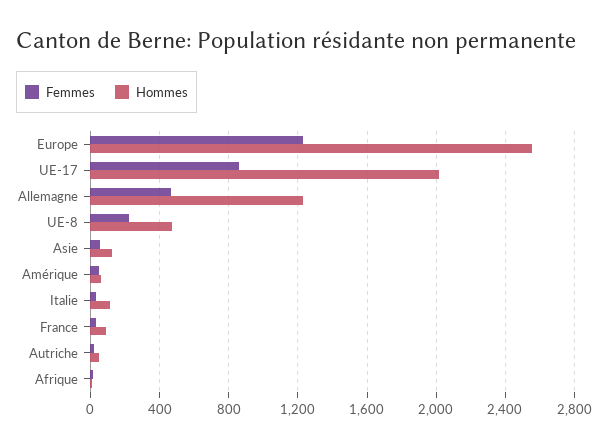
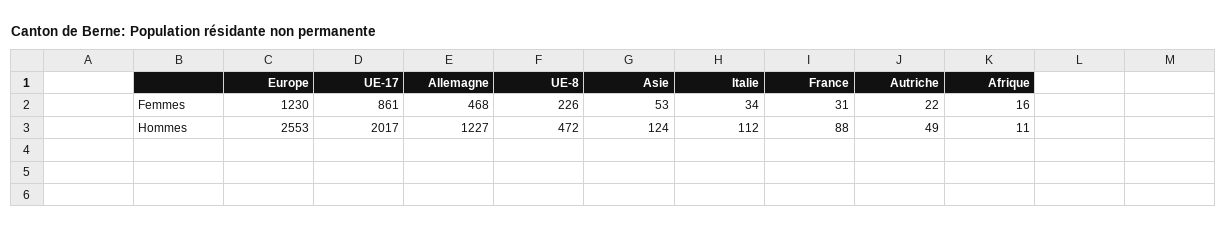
Femmes, Amérique: 50 -> none
Hommes, Amérique: 50 -> none

